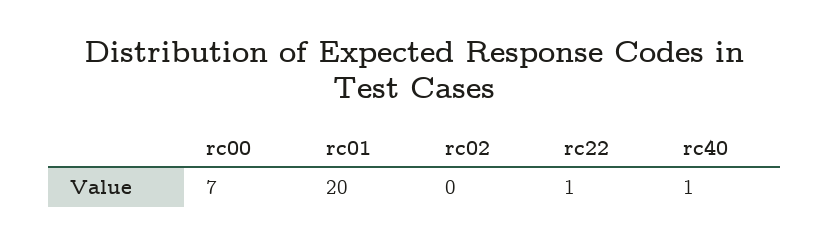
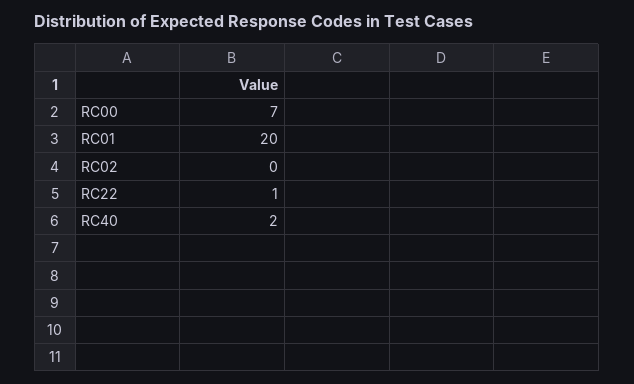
rc40: 1 -> 2

